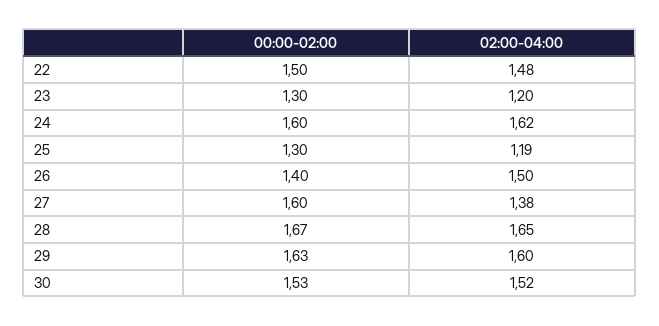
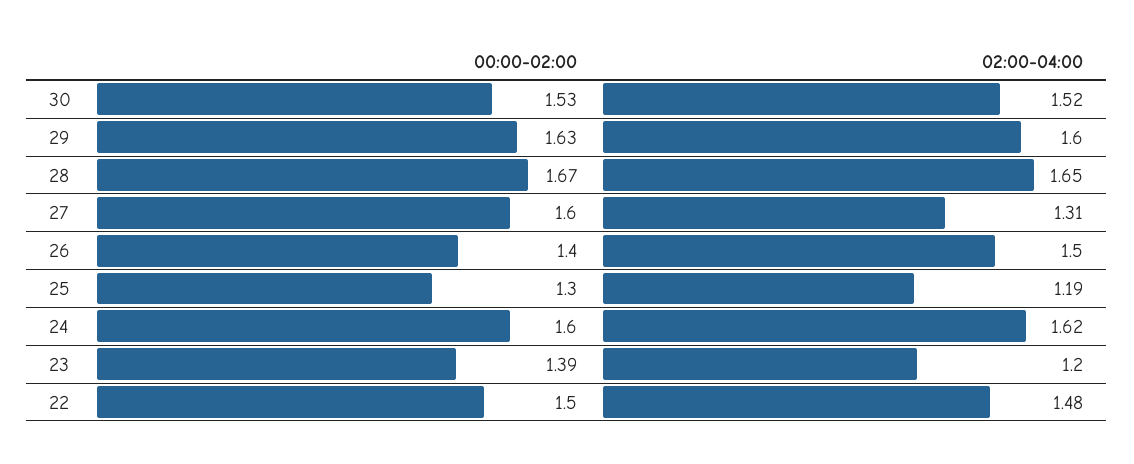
00:00-02:00, 23: 1.3 -> 1.39
02:00-04:00, 27: 1.38 -> 1.31

